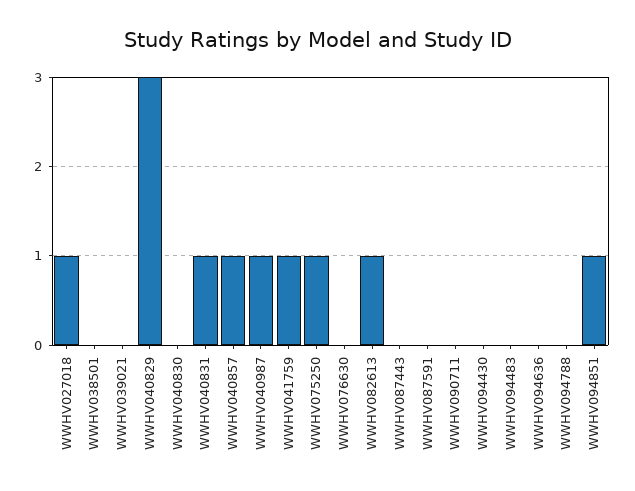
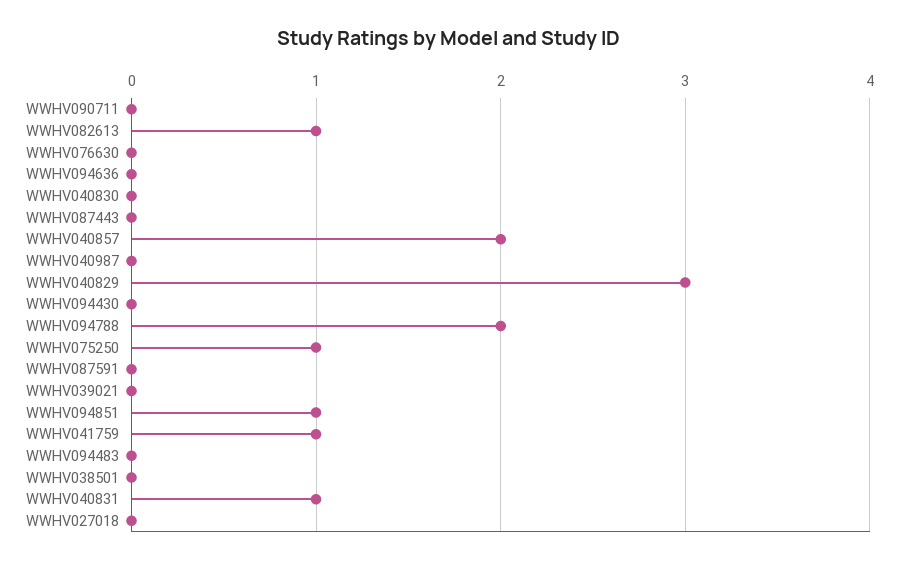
WWHV027018: 1 -> 0
WWHV040857: 1 -> 2
WWHV040987: 1 -> 0
WWHV094788: 0 -> 2

